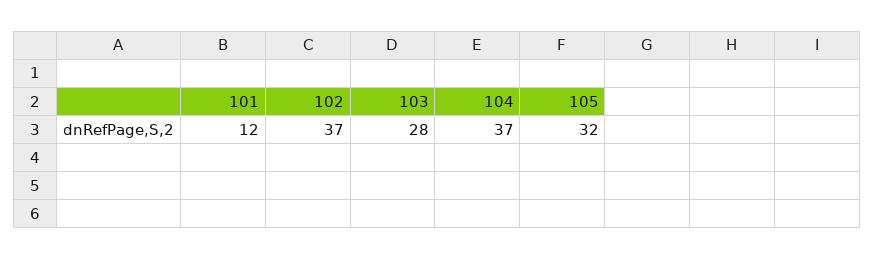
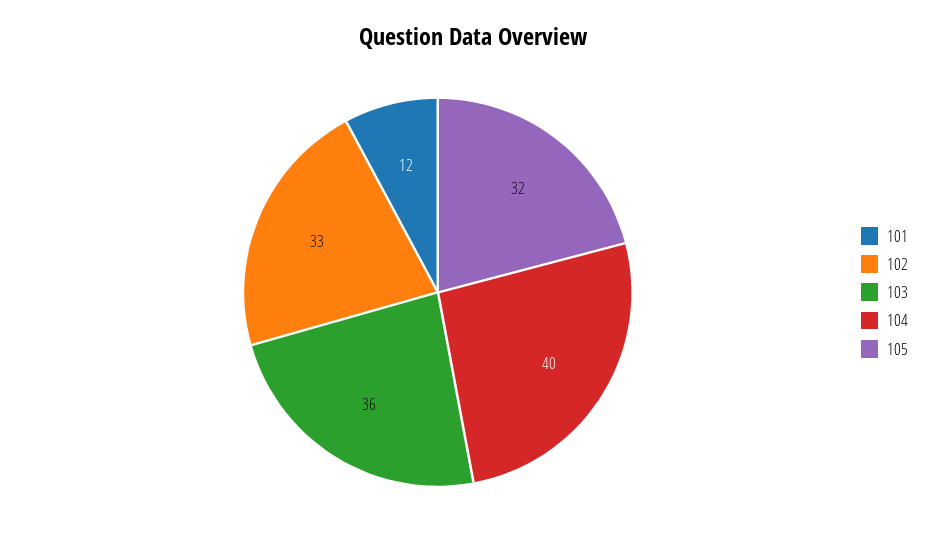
102: 37 -> 33
103: 28 -> 36
104: 37 -> 40

